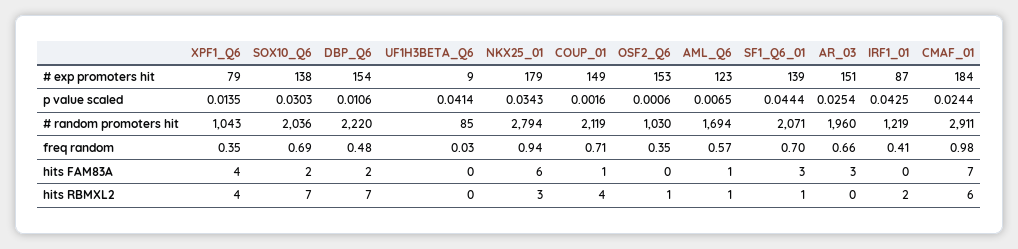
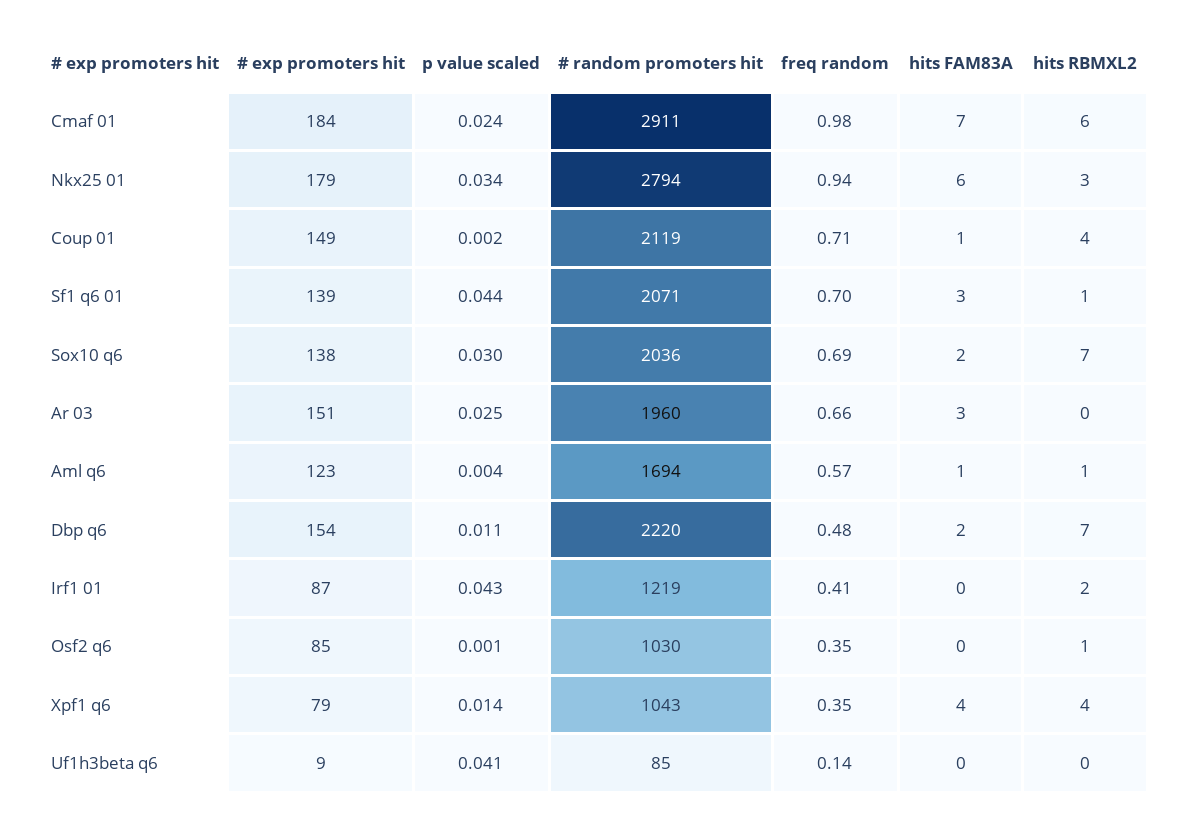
OSF2_Q6, # exp promoters hit: 153 -> 85
AML_Q6, p value scaled: 0.0065 -> 0.004
UF1H3BETA_Q6, freq random: 0.03 -> 0.14

